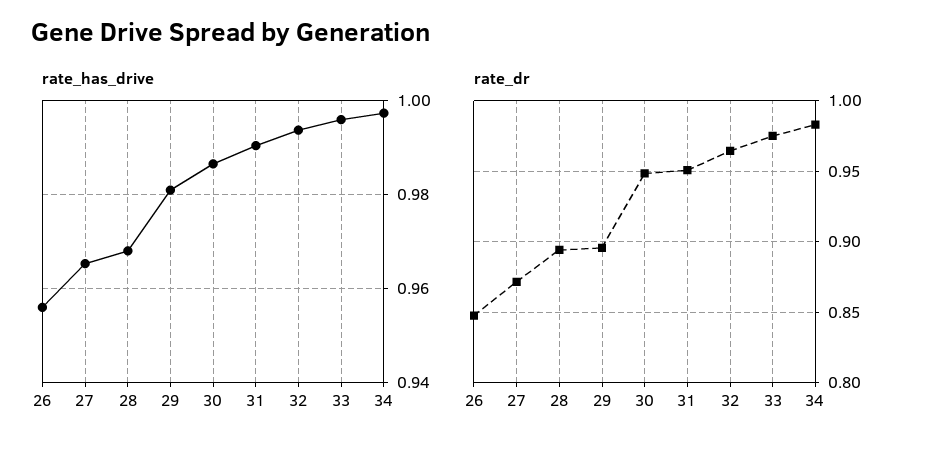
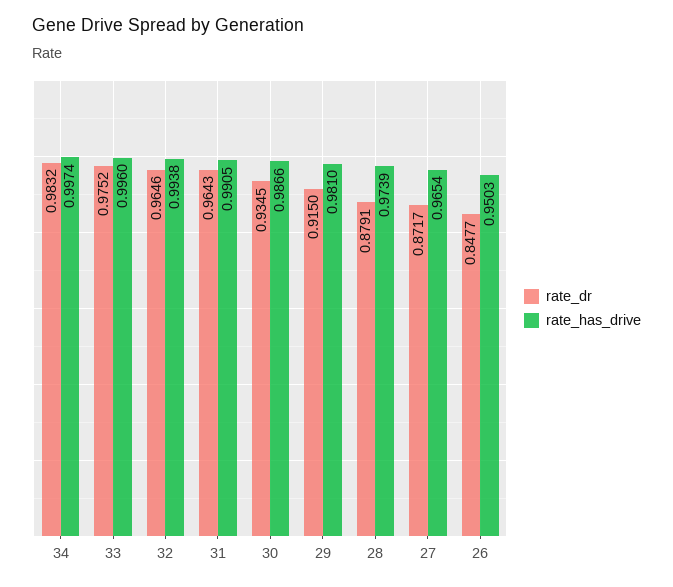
rate_has_drive, 26: 0.956 -> 0.9503
rate_has_drive, 28: 0.968 -> 0.9739
rate_dr, 28: 0.895 -> 0.8791
rate_dr, 29: 0.895 -> 0.915
rate_dr, 30: 0.95 -> 0.9345
rate_dr, 31: 0.95 -> 0.9643

